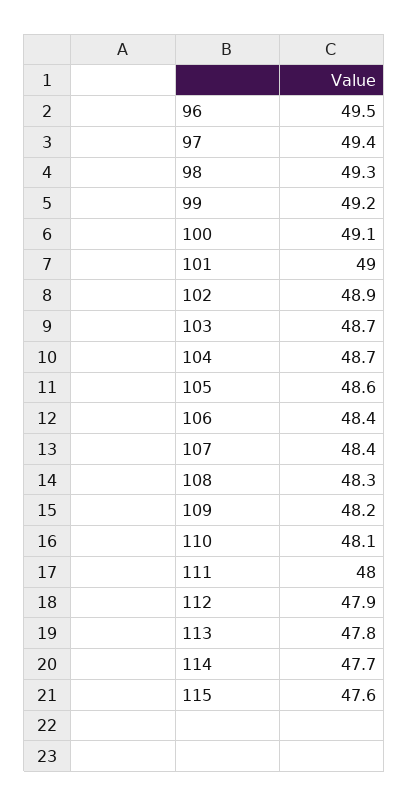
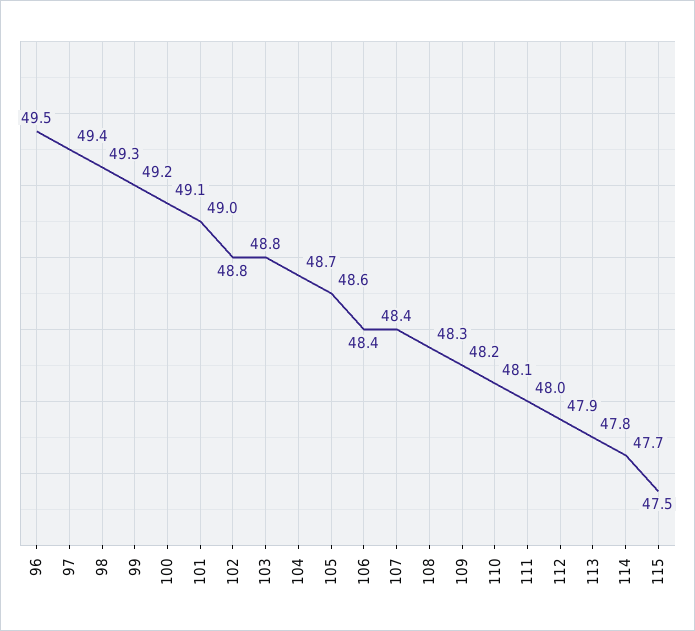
102: 48.9 -> 48.8
103: 48.7 -> 48.8
115: 47.6 -> 47.5

